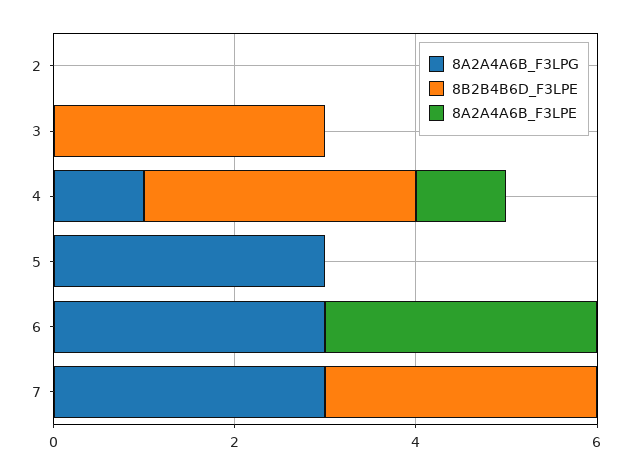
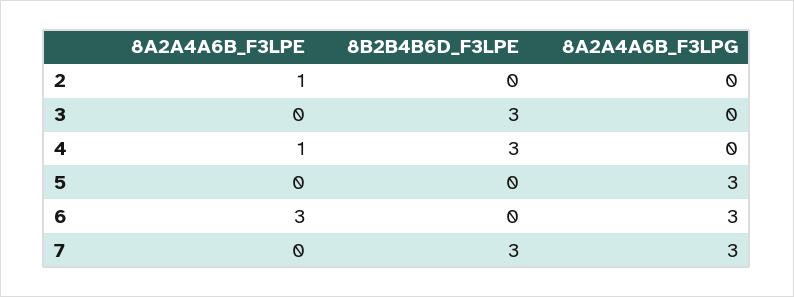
8A2A4A6B_F3LPE, 2: 0 -> 1
8A2A4A6B_F3LPG, 4: 1 -> 0

